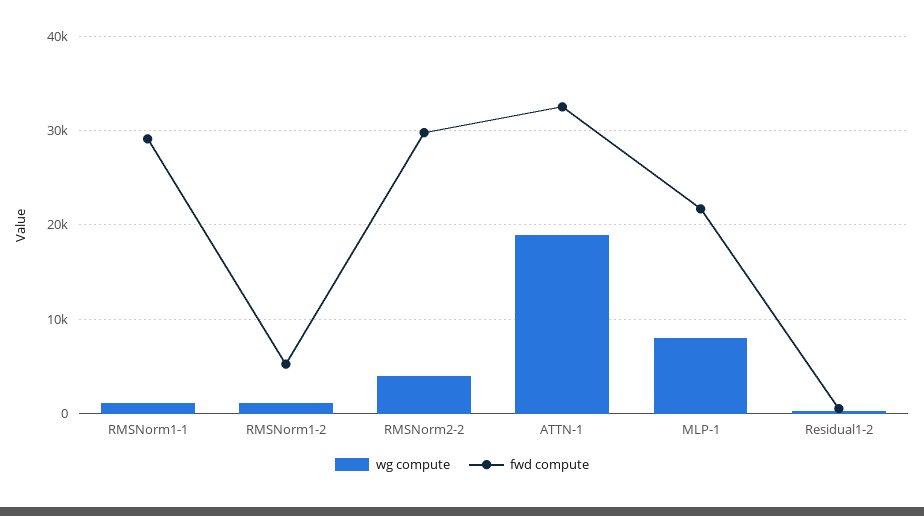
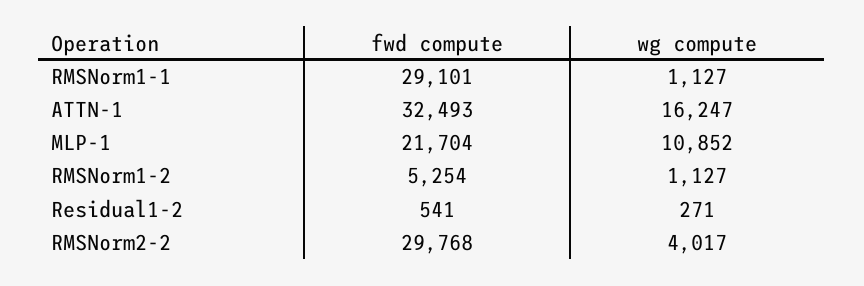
wg compute, ATTN-1: 19000 -> 16247
wg compute, MLP-1: 8000 -> 10852

